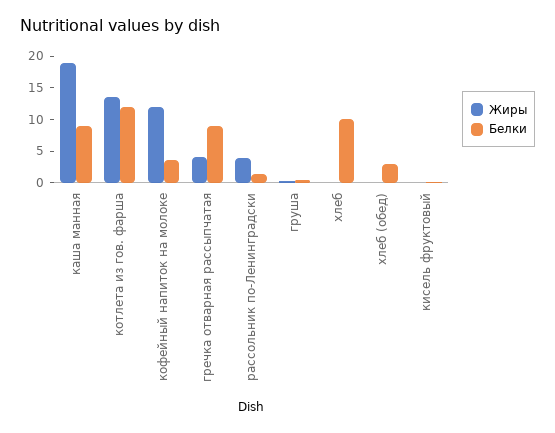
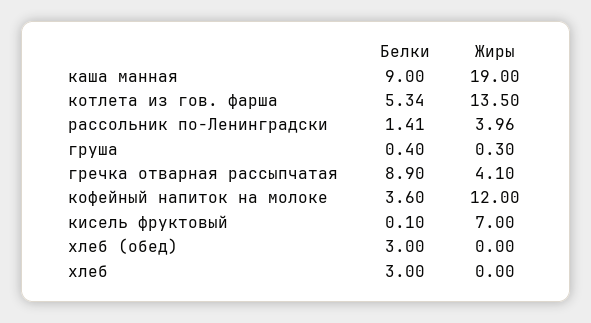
Белки, котлета из гов. фарша: 12.5 -> 5.34
Белки, хлеб: 10 -> 3
Жиры, кисель фруктовый: 0 -> 7

